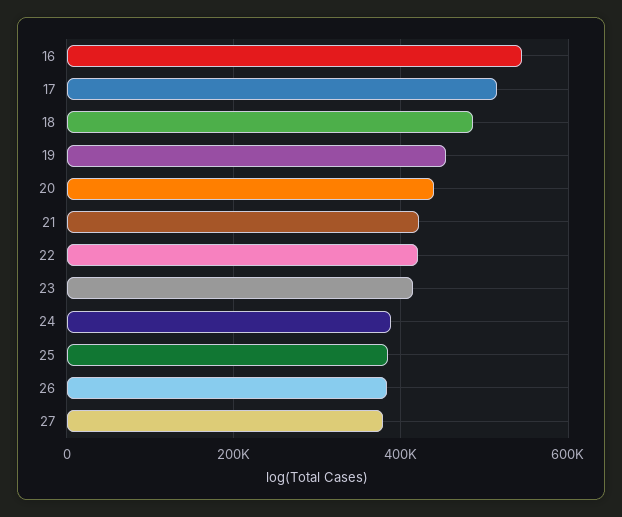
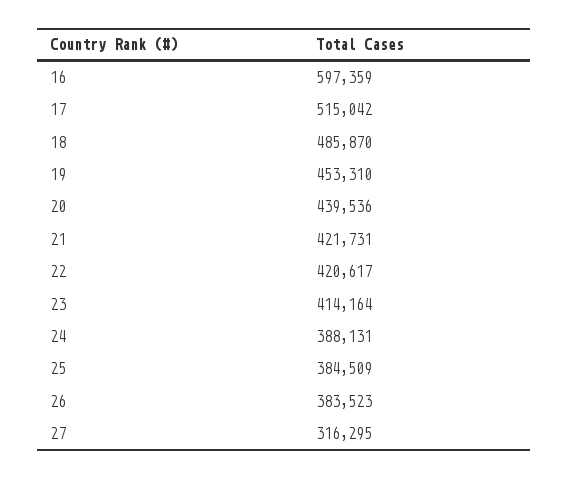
16: 540000 -> 597359
27: 380000 -> 316295

